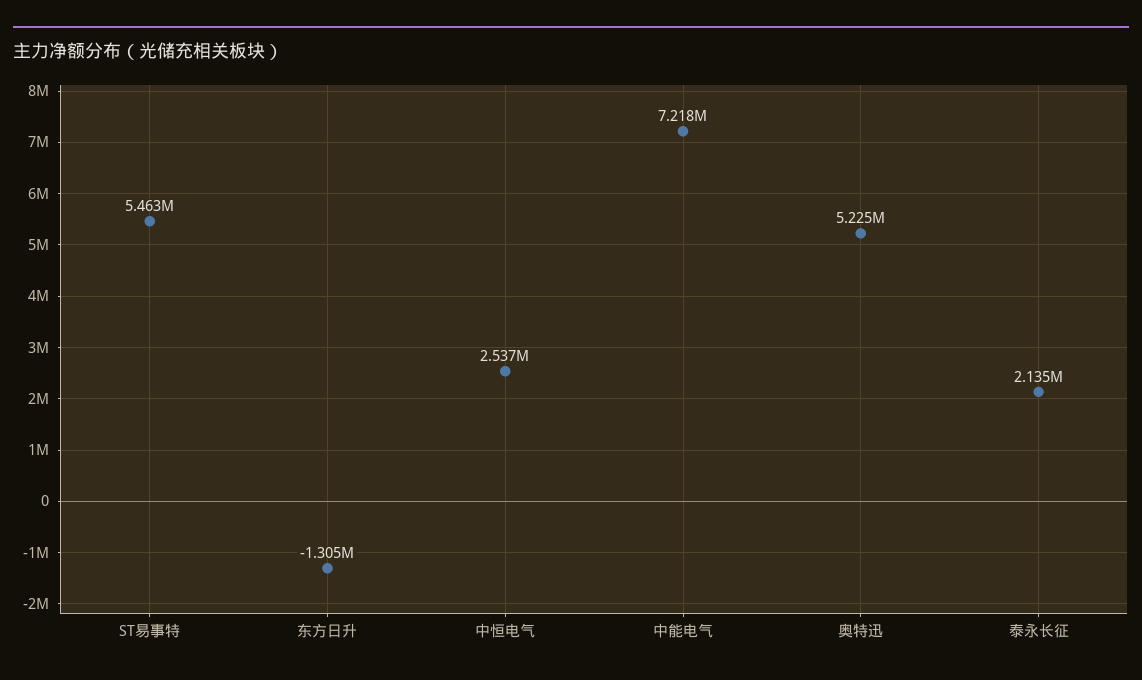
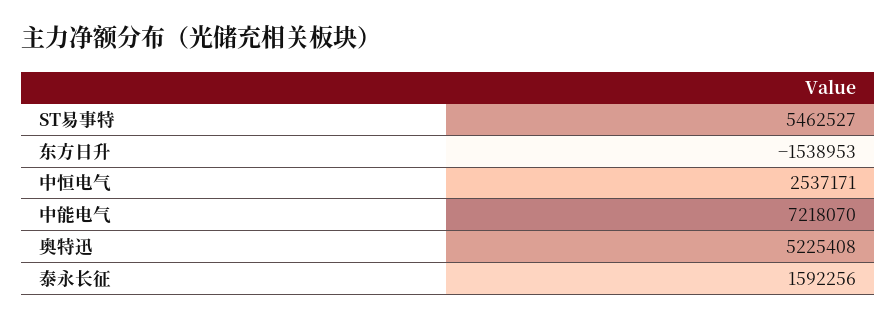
东方日升: -1305000 -> -1538953
泰永长征: 2135000 -> 1592256

